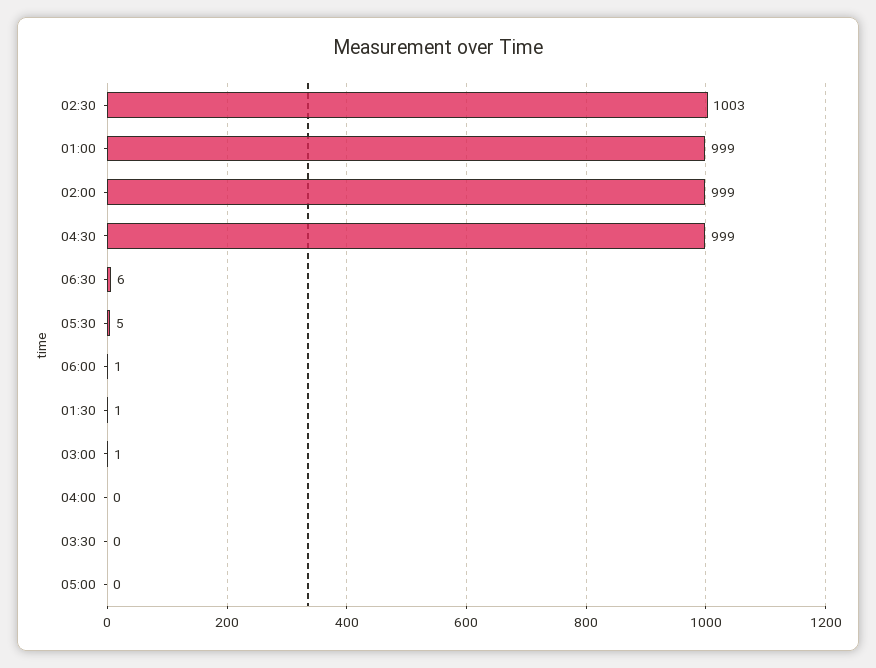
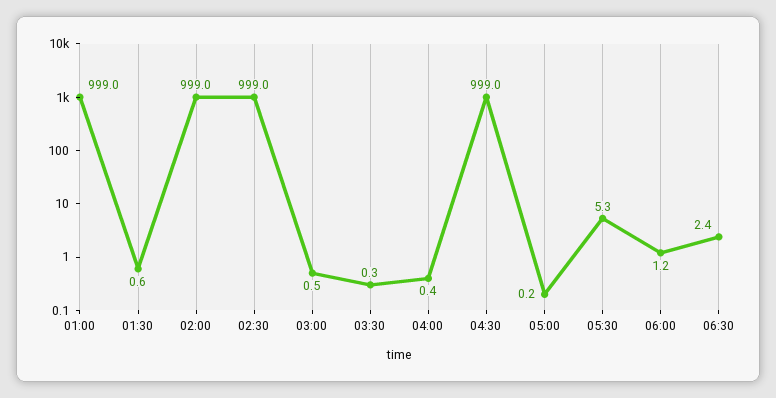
02:30: 1003 -> 999
06:30: 6 -> 2.4

